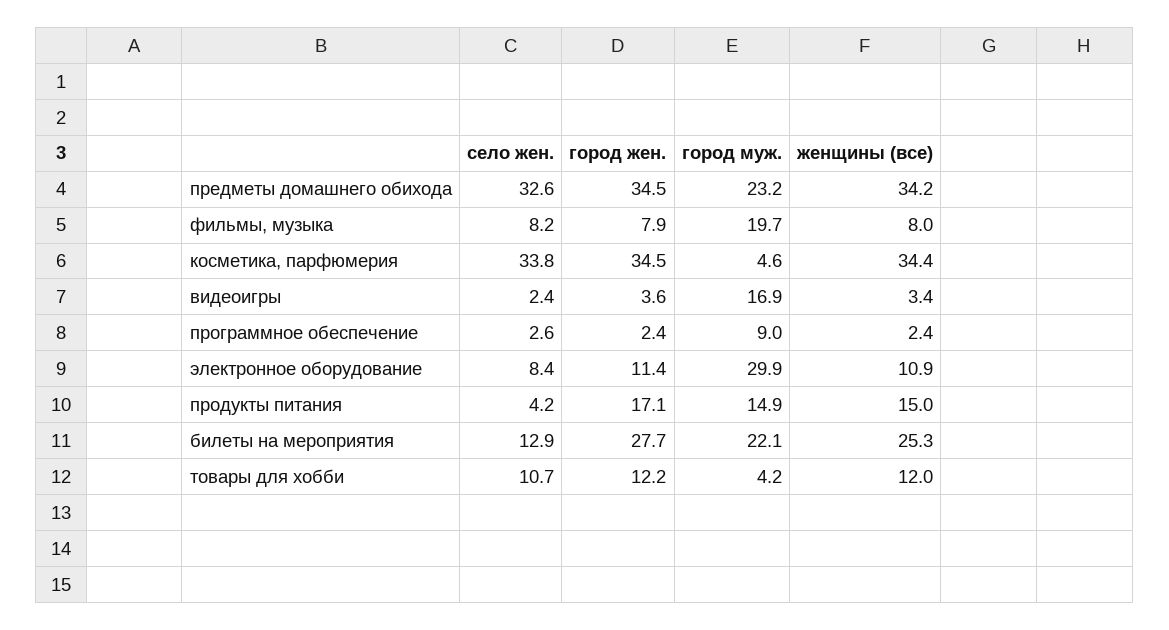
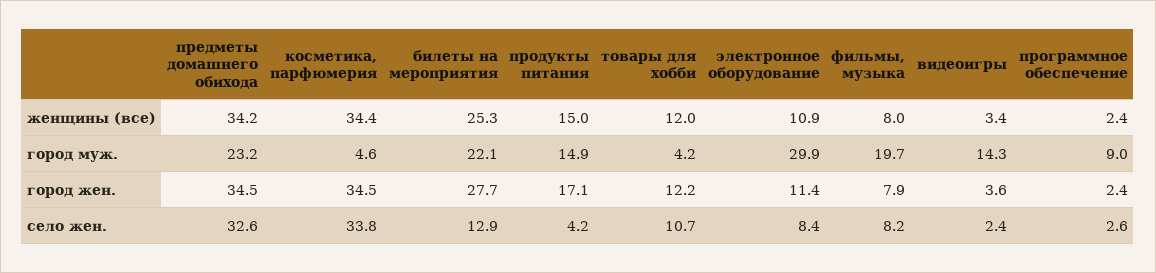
город муж., видеоигры: 16.9 -> 14.3

